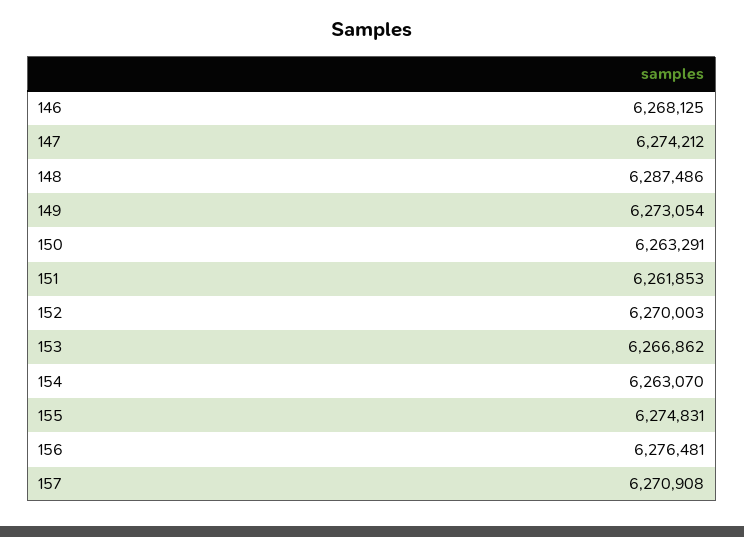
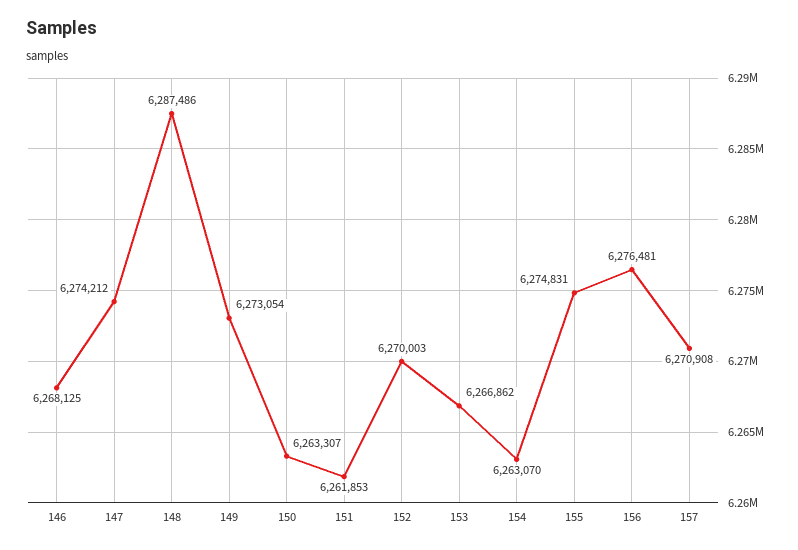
150: 6263291 -> 6263307

